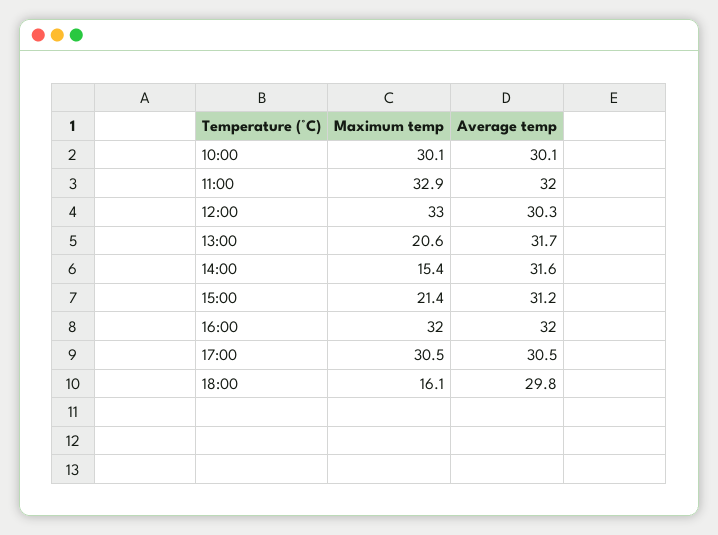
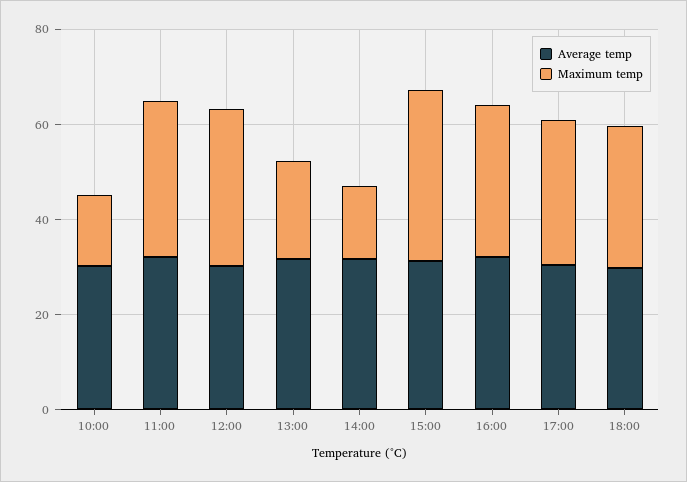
Maximum temp, 10:00: 30.1 -> 15
Maximum temp, 15:00: 21.4 -> 35
Maximum temp, 18:00: 16.1 -> 30

